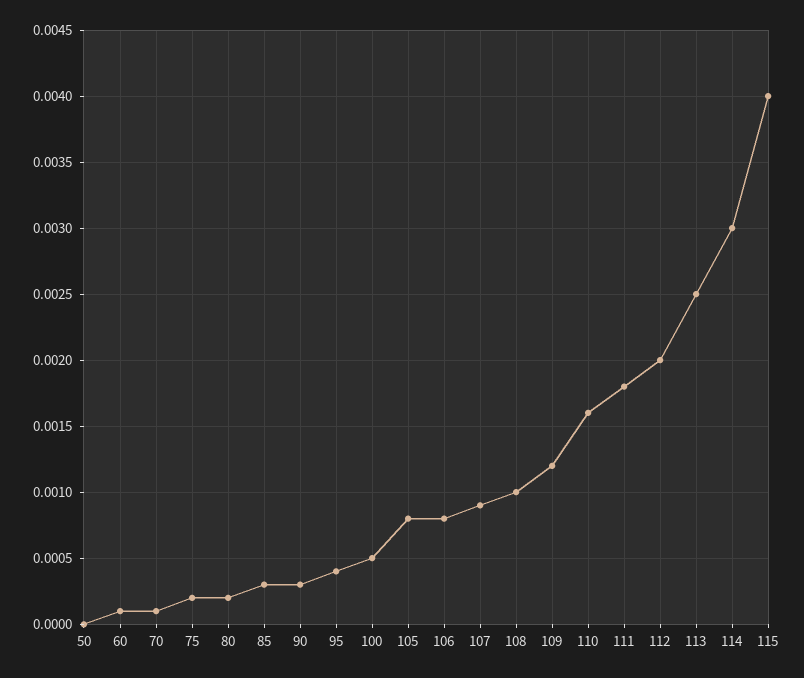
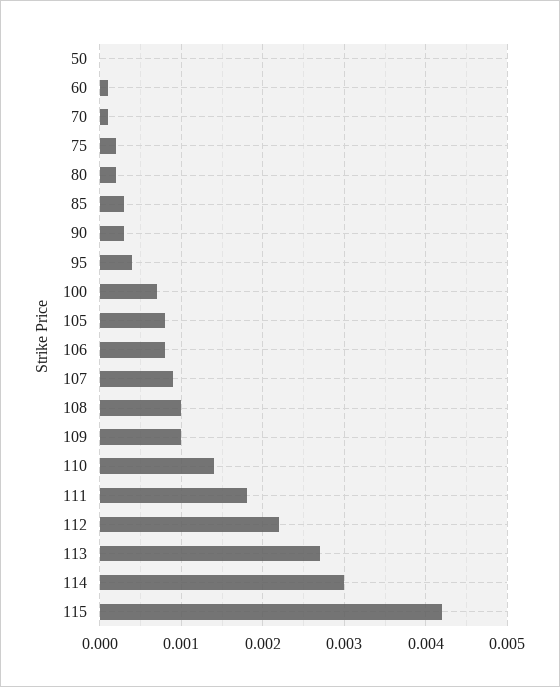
100: 0.0005 -> 0.0007
109: 0.0012 -> 0.001
110: 0.0016 -> 0.0014
112: 0.002 -> 0.0022
113: 0.0025 -> 0.0027
115: 0.004 -> 0.0042

